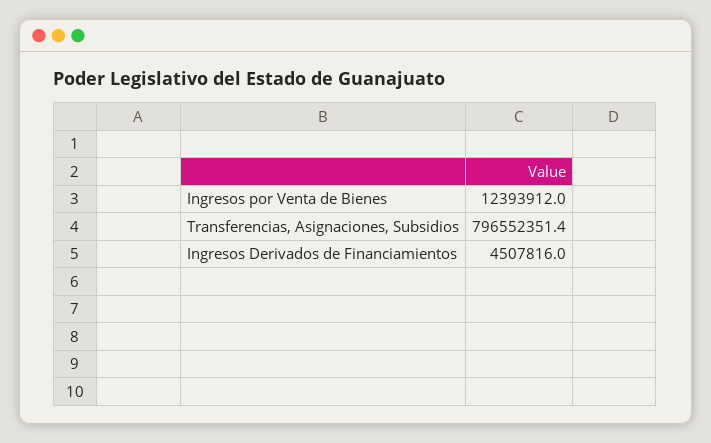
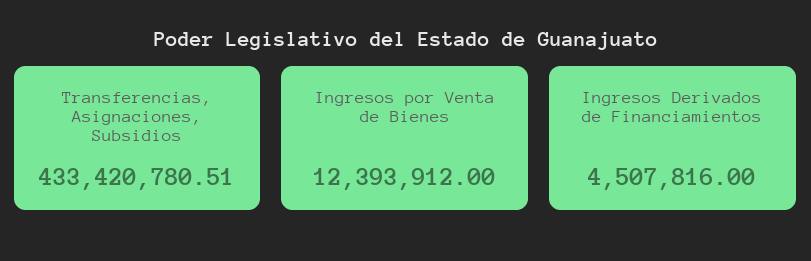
Transferencias, Asignaciones, Subsidios: 796552351.4 -> 433420780.51

